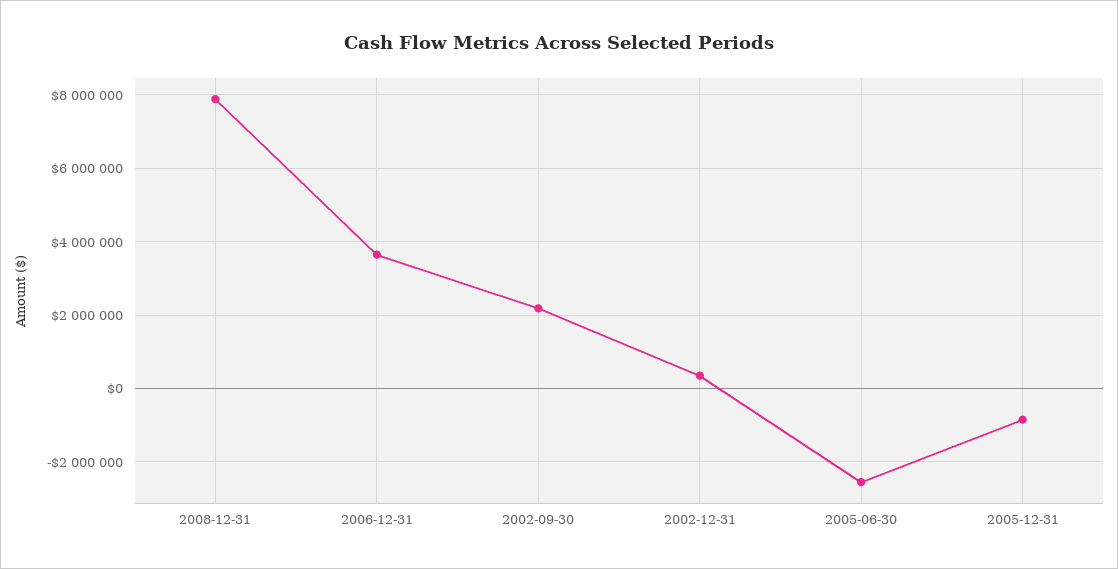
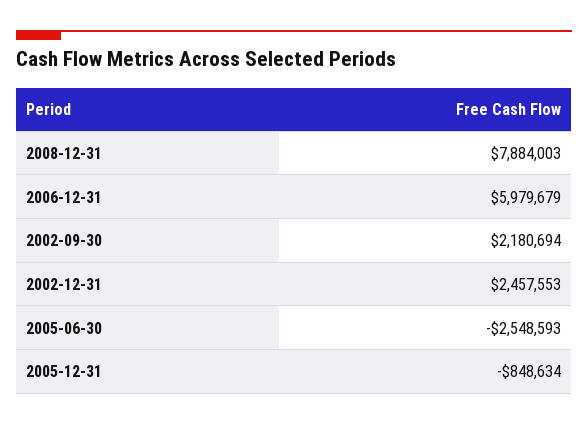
2006-12-31: 3600000 -> 5979679
2002-12-31: 400000 -> 2457553

